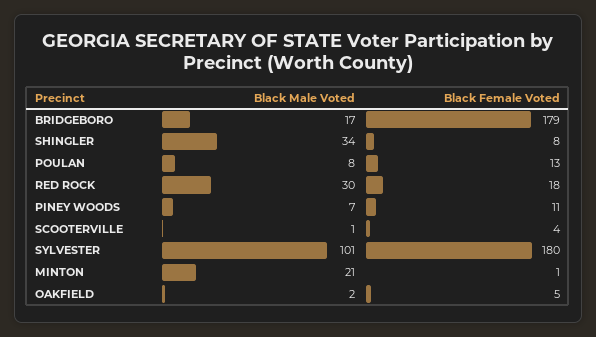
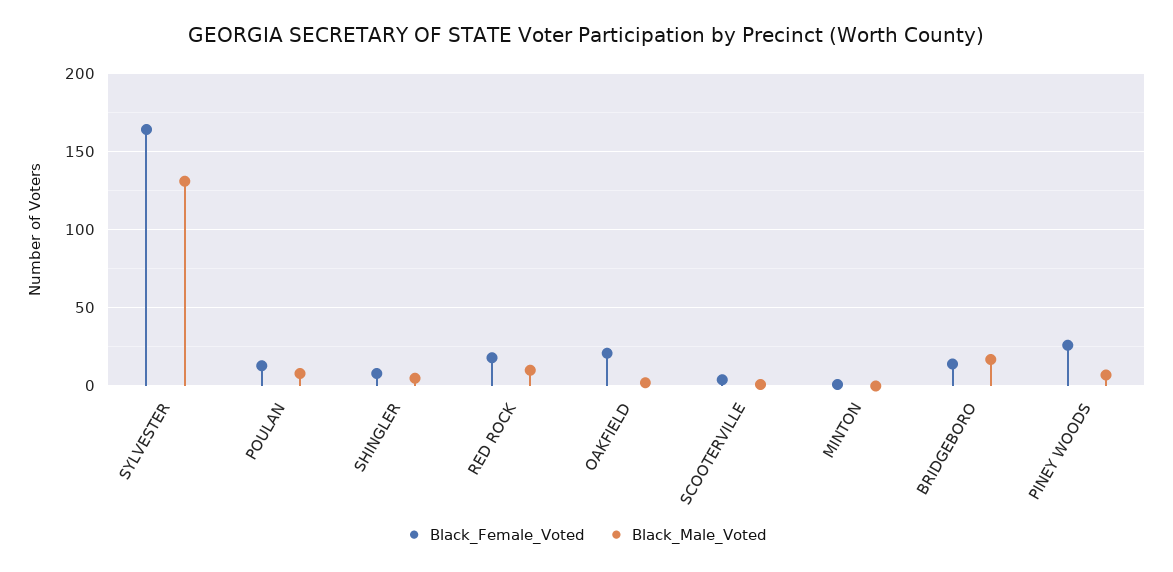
Black Female Voted, BRIDGEBORO: 179 -> 15
Black Male Voted, SHINGLER: 34 -> 5
Black Male Voted, RED ROCK: 30 -> 10
Black Female Voted, PINEY WOODS: 11 -> 25
Black Male Voted, SYLVESTER: 101 -> 130
Black Female Voted, SYLVESTER: 180 -> 165
Black Male Voted, MINTON: 21 -> 0
Black Female Voted, OAKFIELD: 5 -> 20

